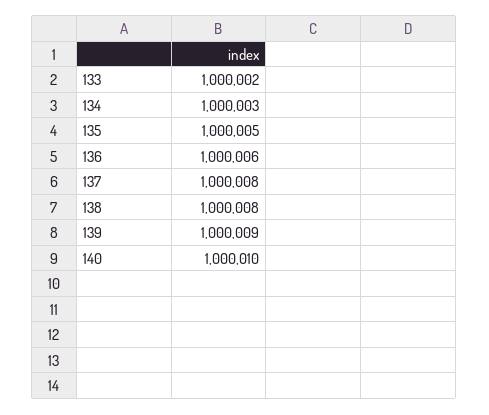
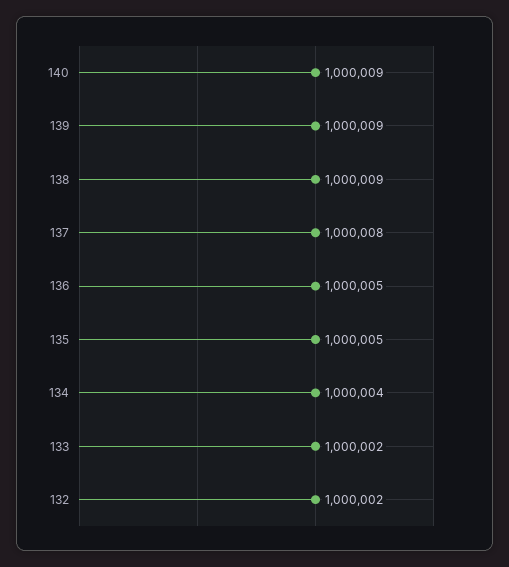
134: 1000003 -> 1000004
136: 1000006 -> 1000005
138: 1000008 -> 1000009
140: 1000010 -> 1000009
132: none -> 1000002

